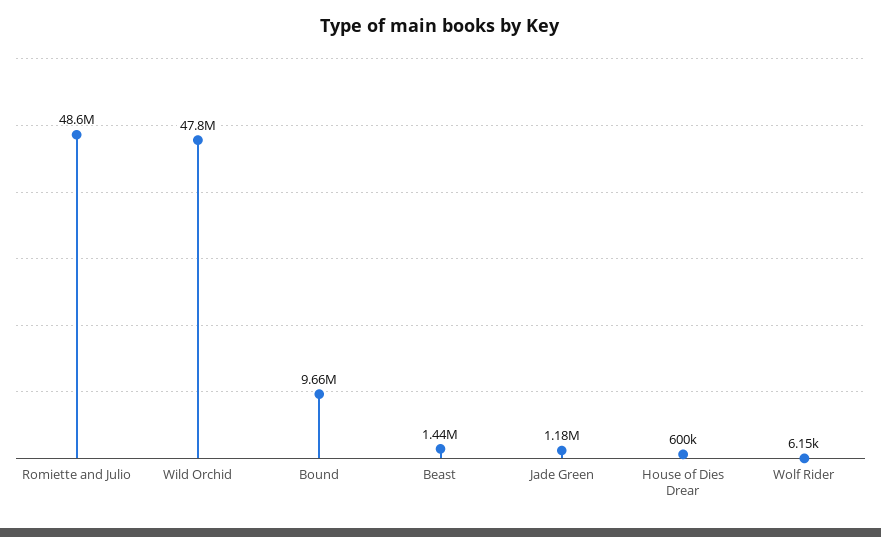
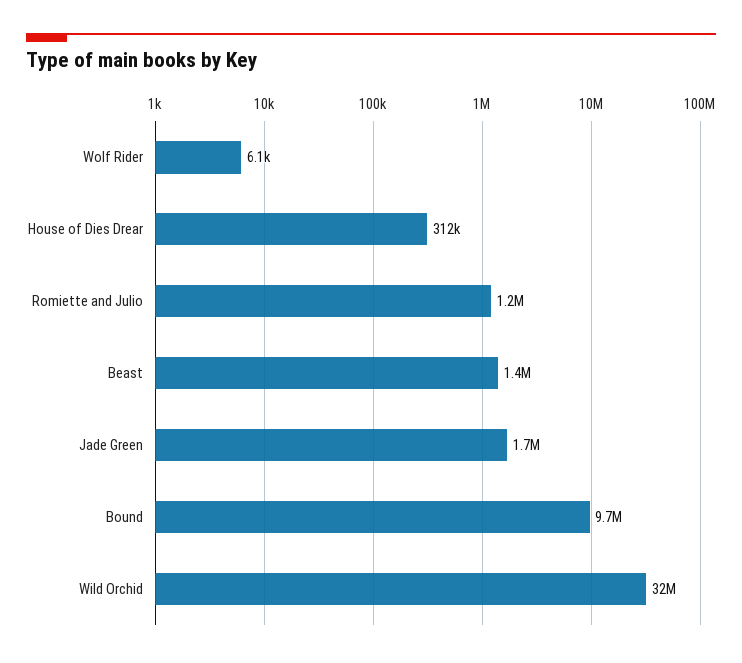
Romiette and Julio: 48600000 -> 1200000
Wild Orchid: 47800000 -> 32000000
Jade Green: 1180000 -> 1700000
House of Dies Drear: 600000 -> 312000

